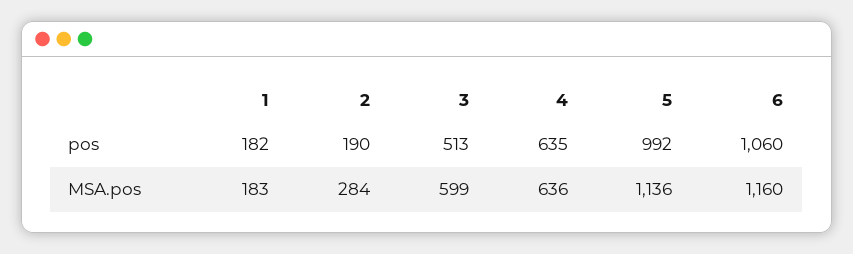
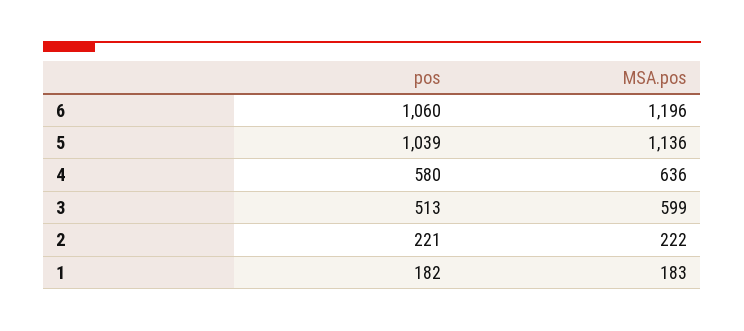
2, pos: 190 -> 221
4, pos: 635 -> 580
5, pos: 992 -> 1039
2, MSA.pos: 284 -> 222
6, MSA.pos: 1160 -> 1196

